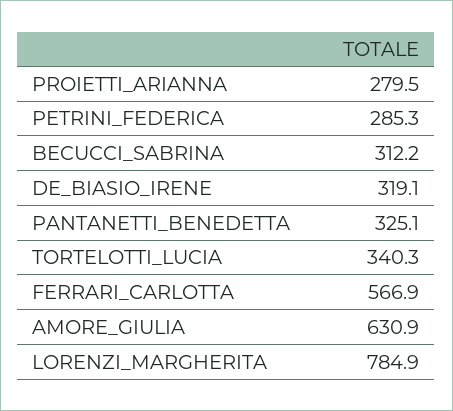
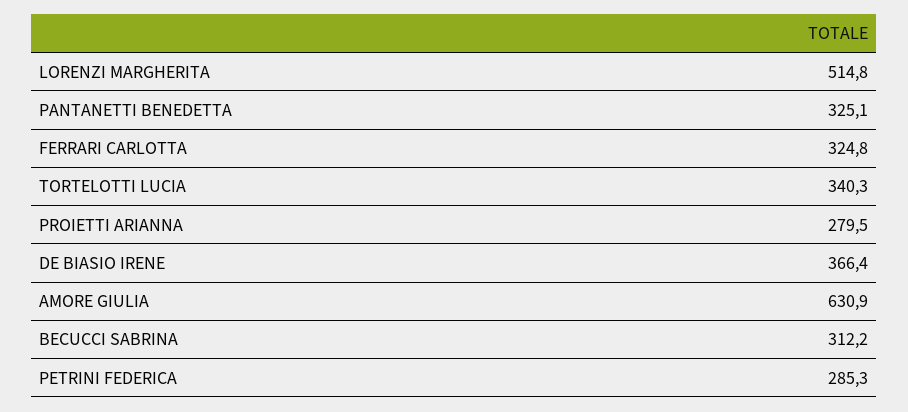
DE_BIASIO_IRENE: 319.1 -> 366.4
FERRARI_CARLOTTA: 566.9 -> 324.8
LORENZI_MARGHERITA: 784.9 -> 514.8

